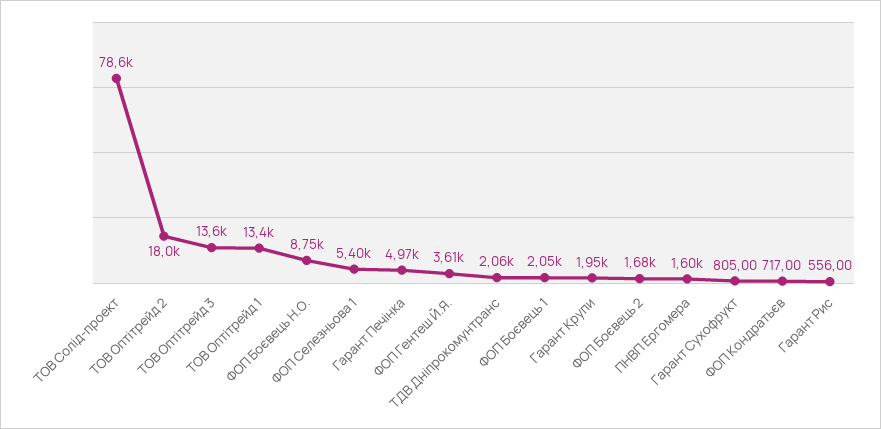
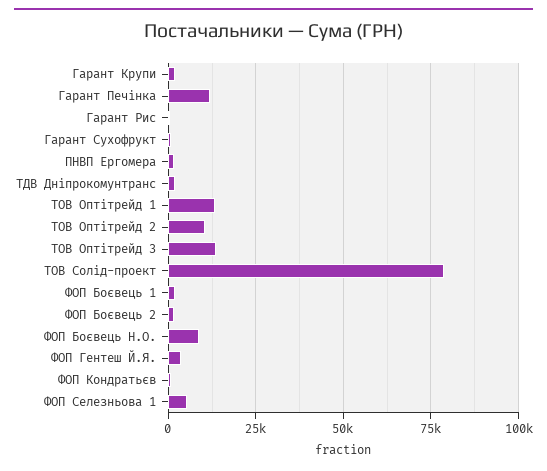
ТОВ Оптітрейд 2: 18000 -> 10000
Гарант Печінка: 4970 -> 12500

